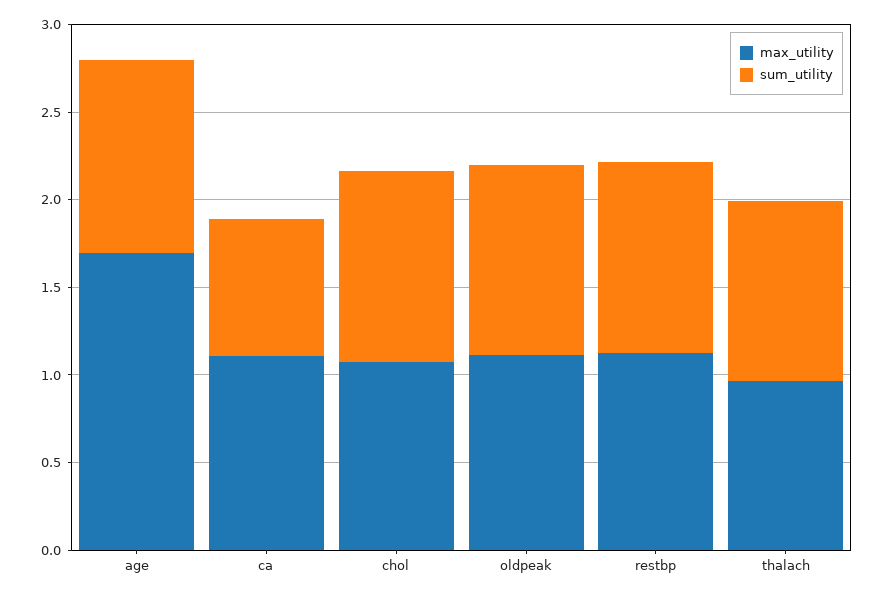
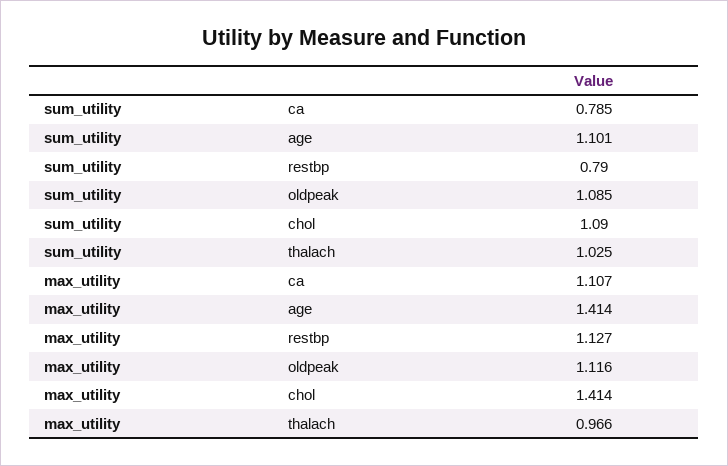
max_utility, age: 1.7 -> 1.414
max_utility, chol: 1.1 -> 1.414
sum_utility, restbp: 1.1 -> 0.79

